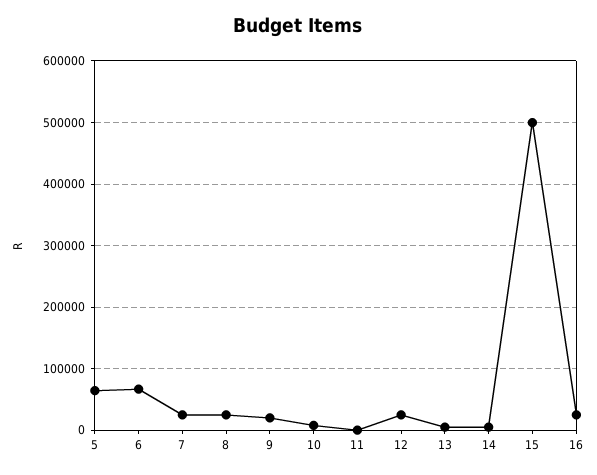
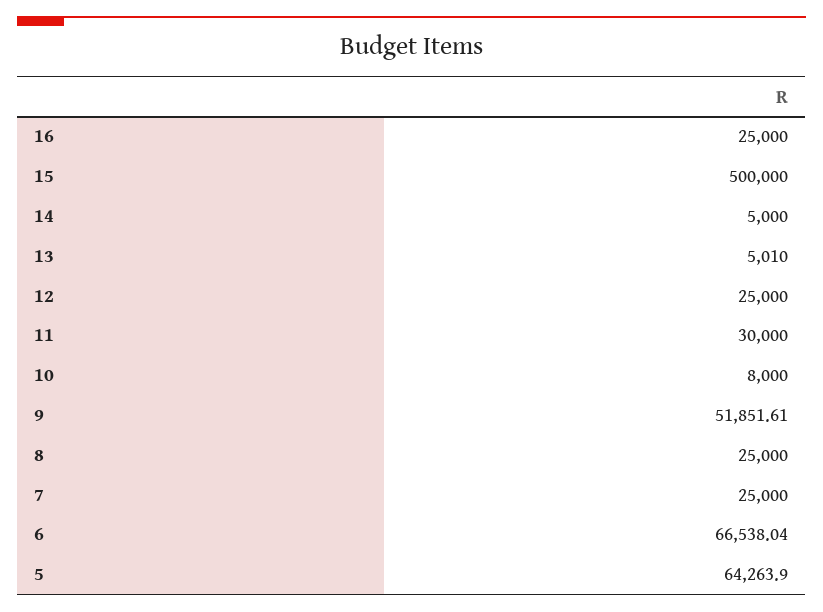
9: 20000 -> 51851.61
11: 0 -> 30000

